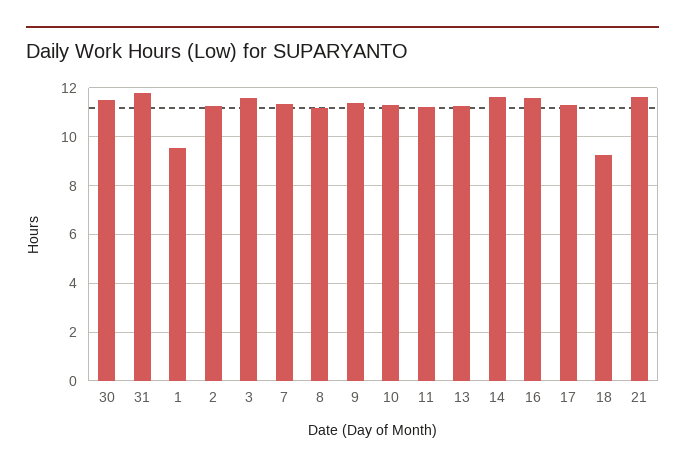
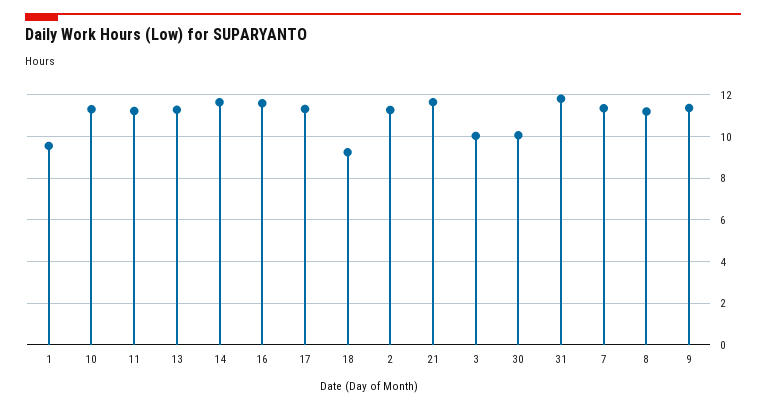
30: 11.5 -> 10
3: 11.5 -> 10

